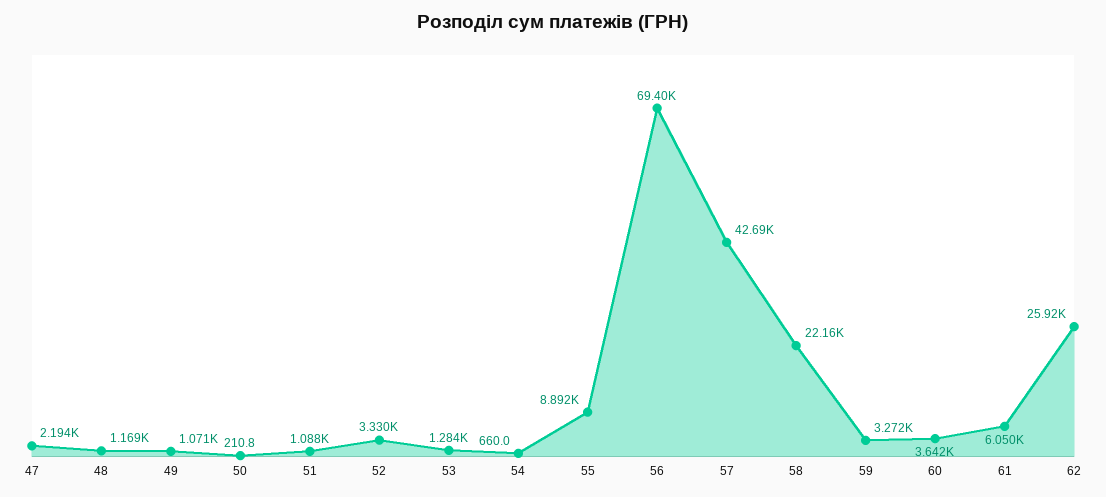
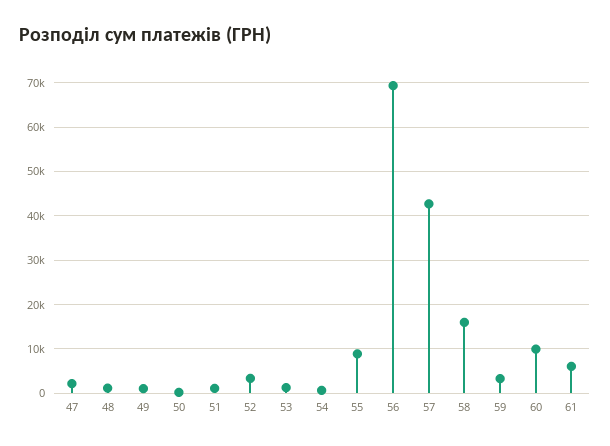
58: 22160 -> 16000
60: 3642 -> 10000
62: 25920 -> none

